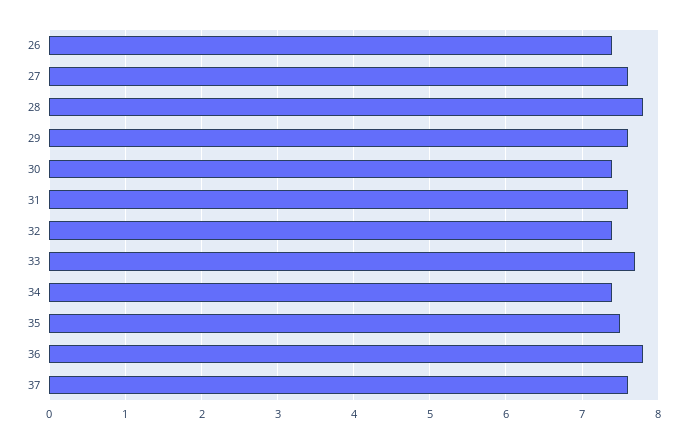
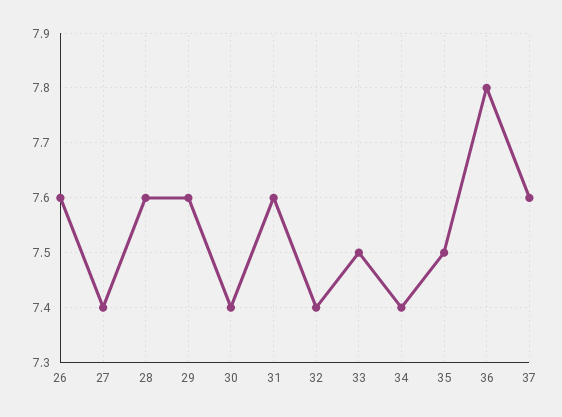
26: 7.4 -> 7.6
27: 7.6 -> 7.4
28: 7.8 -> 7.6
33: 7.7 -> 7.5

